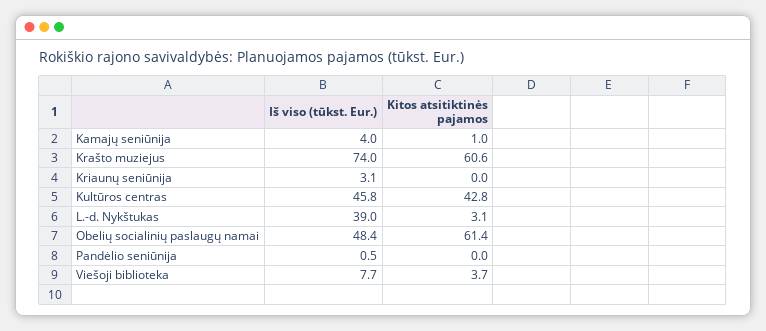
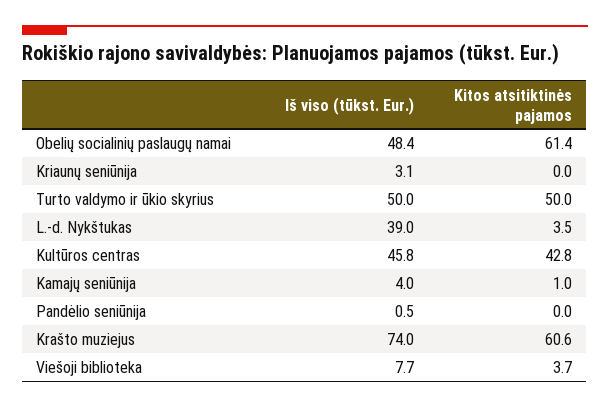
Kitos atsitiktinės pajamos, L.-d. Nykštukas: 3.1 -> 3.5
Iš viso (tūkst. Eur.), Turto valdymo ir ūkio skyrius: none -> 50
Kitos atsitiktinės pajamos, Turto valdymo ir ūkio skyrius: none -> 50

